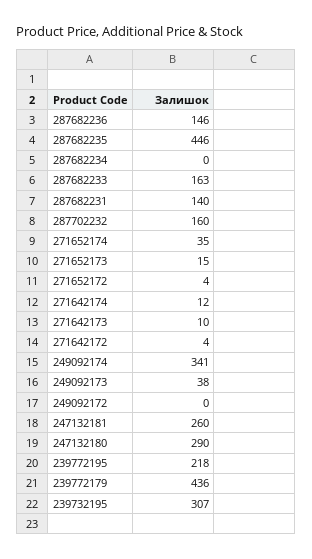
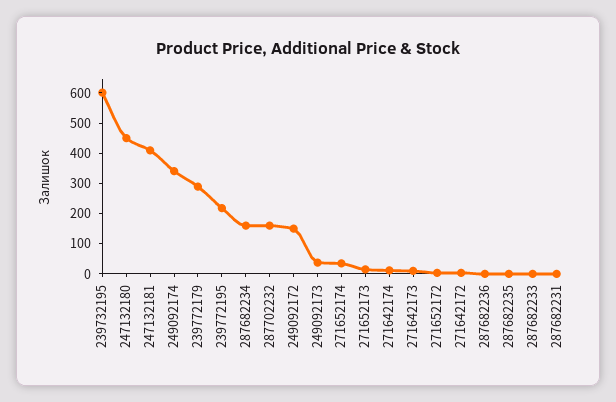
287682236: 146 -> 0
287682235: 446 -> 0
287682234: 0 -> 150
287682233: 163 -> 0
287682231: 140 -> 0
249092172: 0 -> 150
247132181: 260 -> 400
247132180: 290 -> 450
239772179: 436 -> 300
239732195: 307 -> 600

